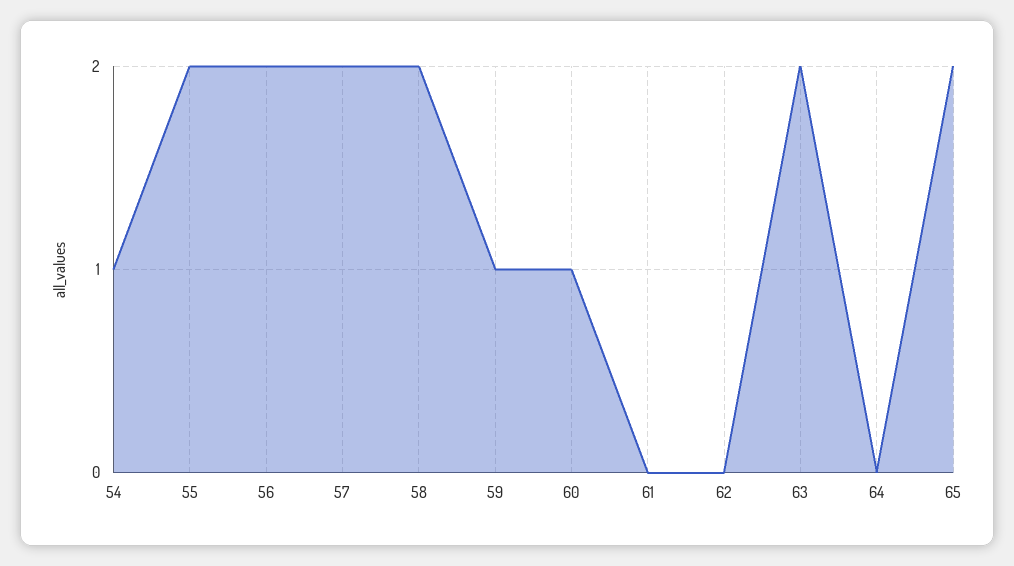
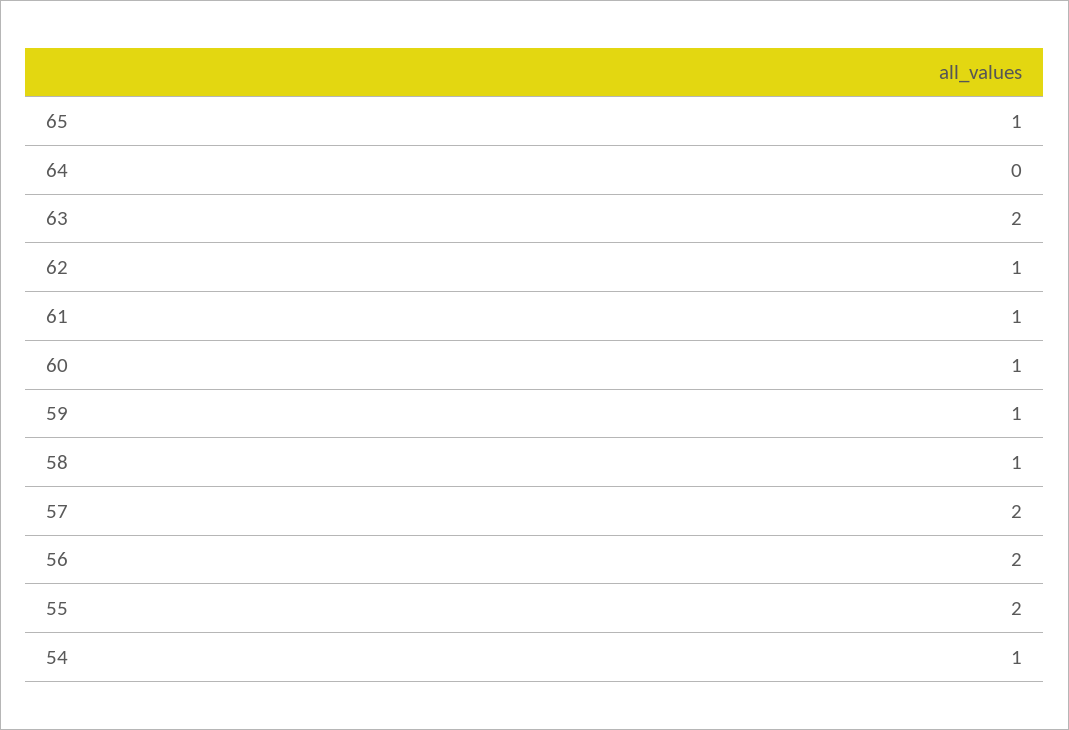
58: 2 -> 1
61: 0 -> 1
62: 0 -> 1
65: 2 -> 1

